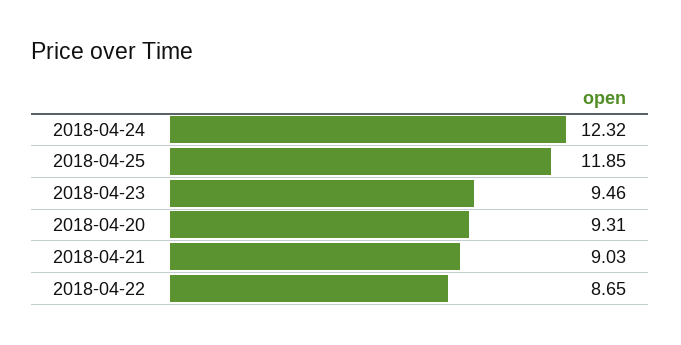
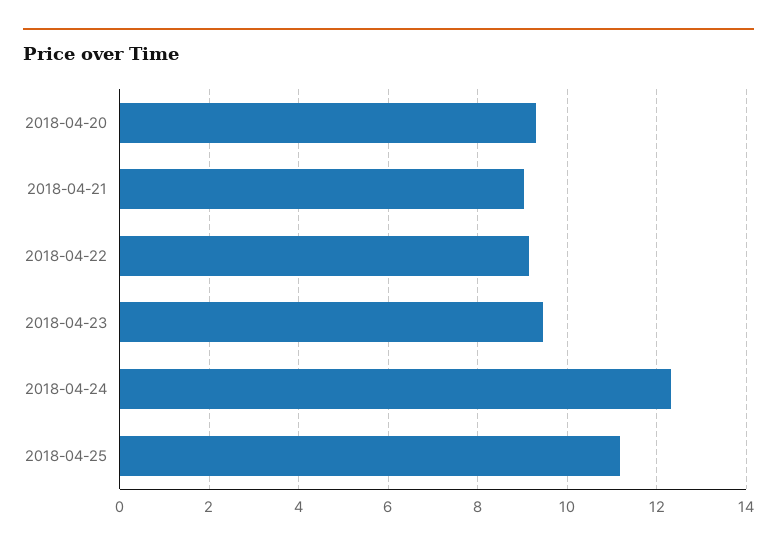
2018-04-25: 11.85 -> 11.2
2018-04-22: 8.65 -> 9.2

